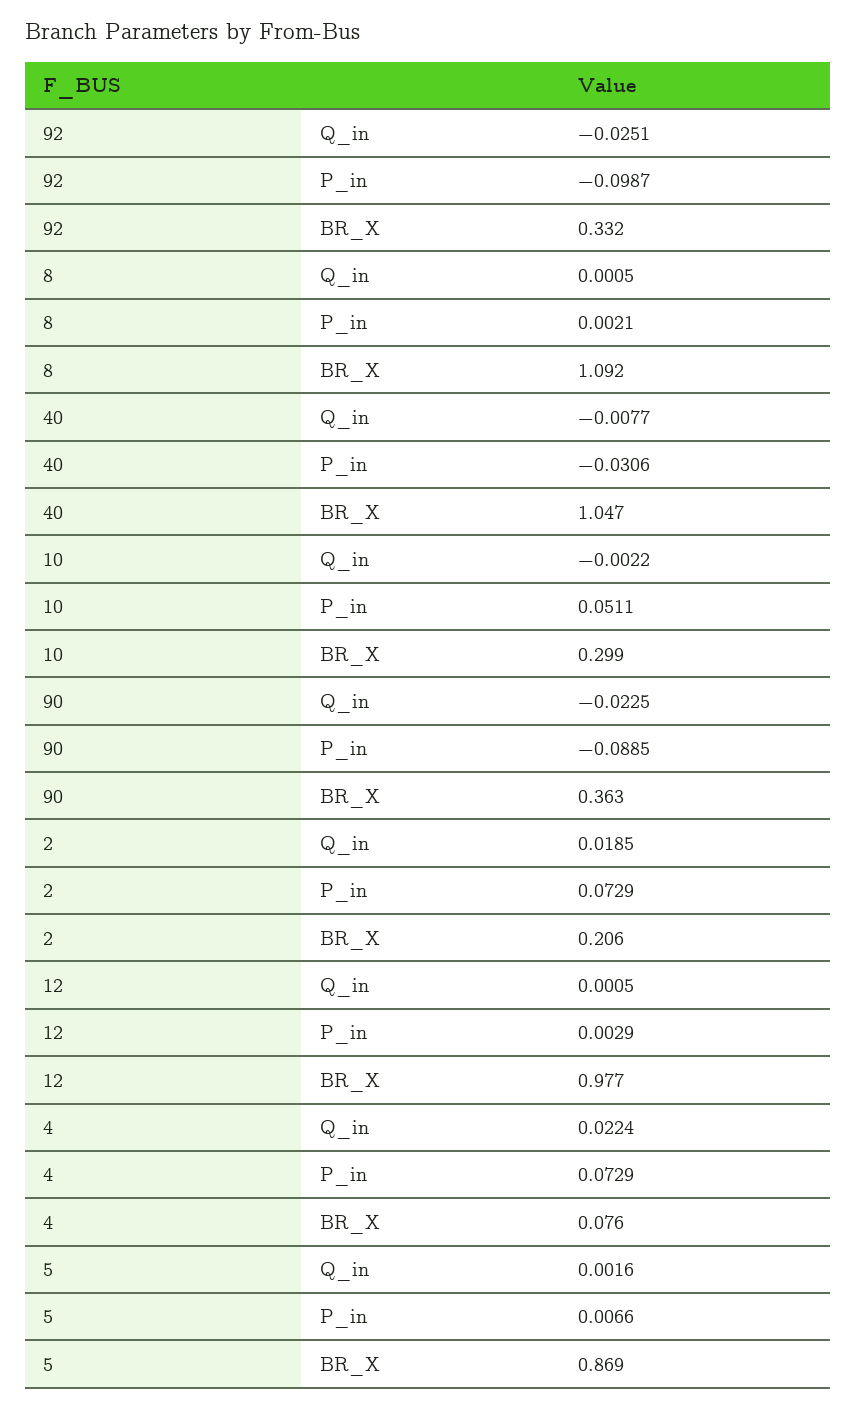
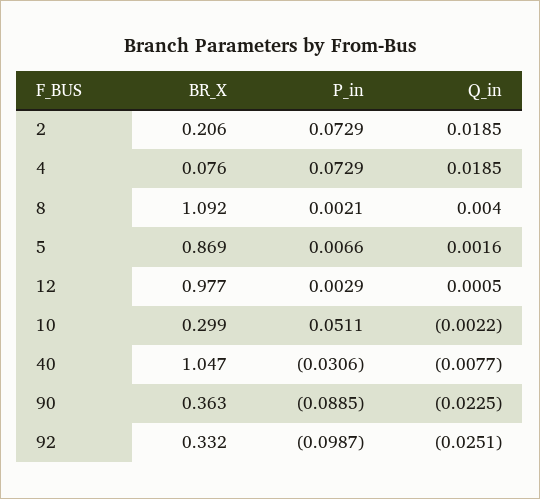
8, Q_in: 0.0005 -> 0.004
4, Q_in: 0.0224 -> 0.0185

